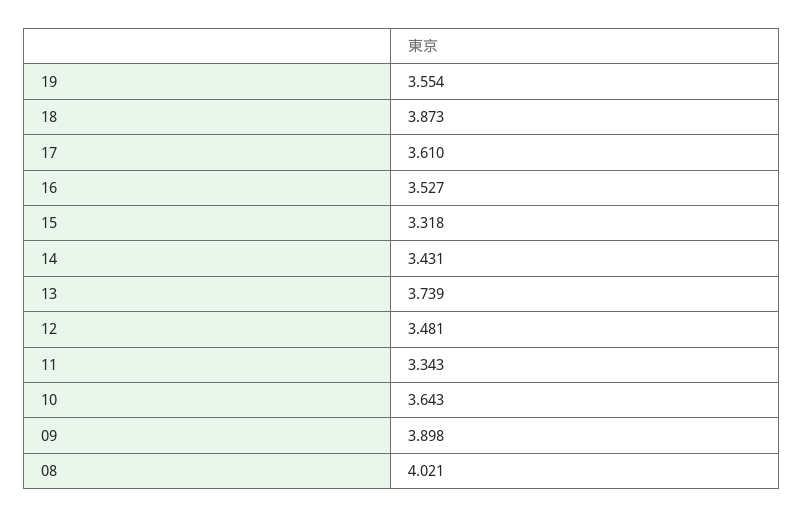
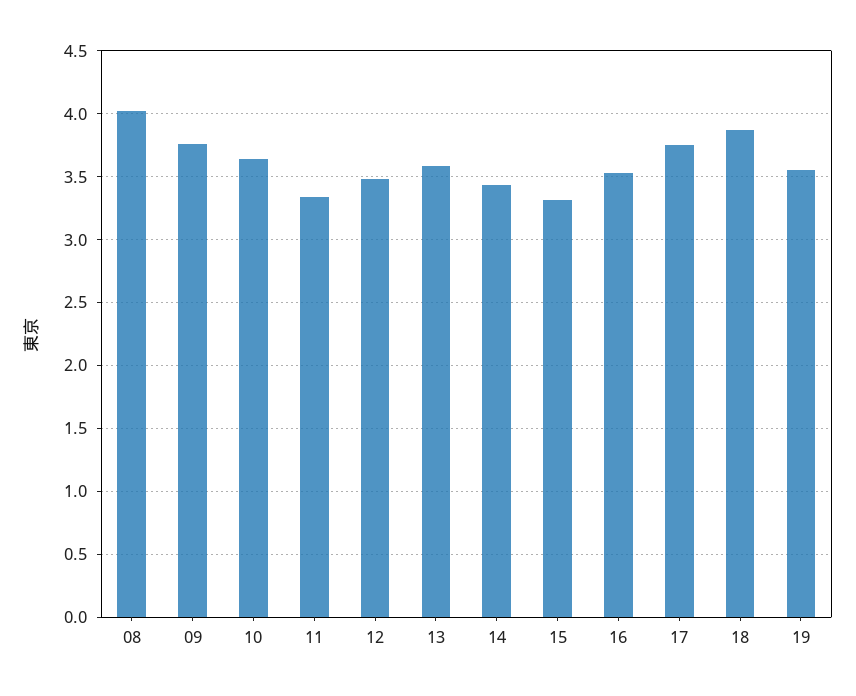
17: 3.61 -> 3.75
13: 3.739 -> 3.6
09: 3.898 -> 3.75

